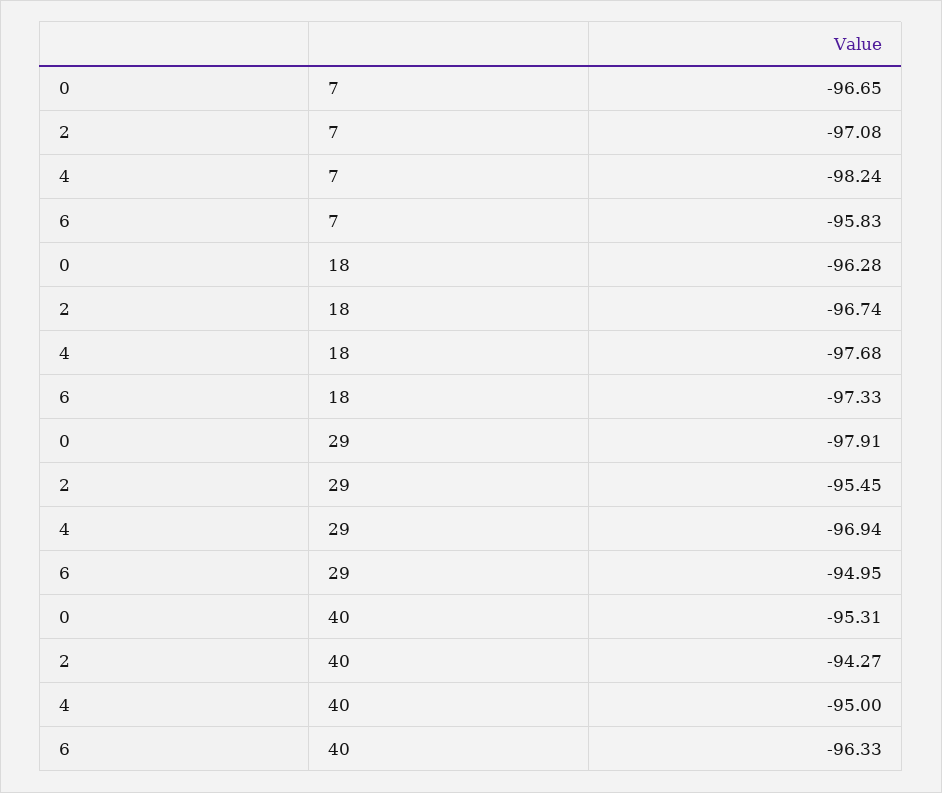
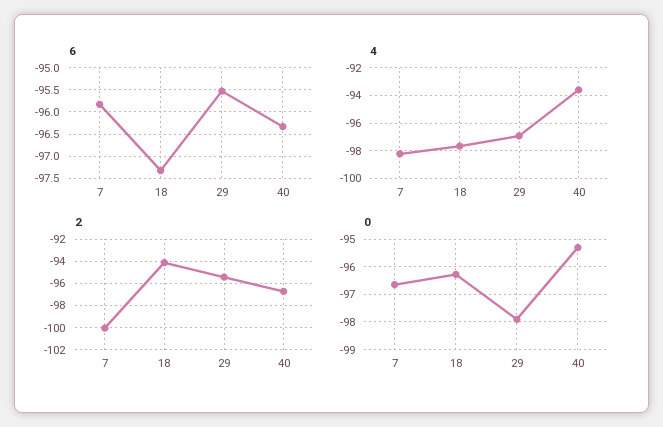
2, 7: -97.08 -> -100
2, 18: -96.74 -> -94
6, 29: -94.95 -> -95.5
2, 40: -94.27 -> -97
4, 40: -95 -> -93.5

